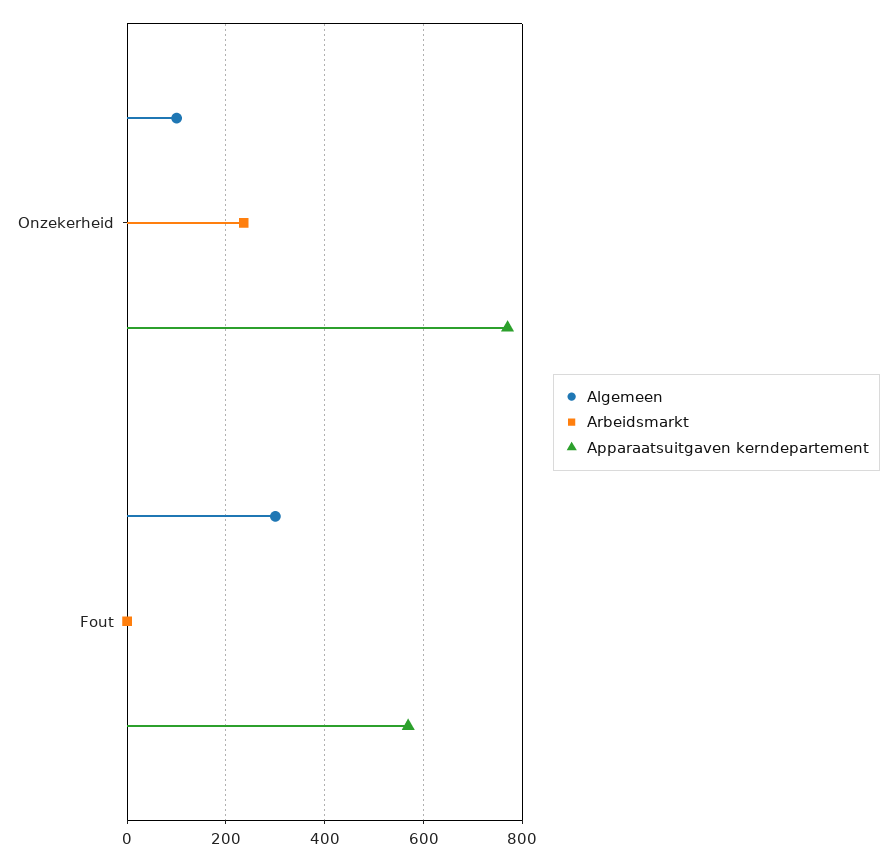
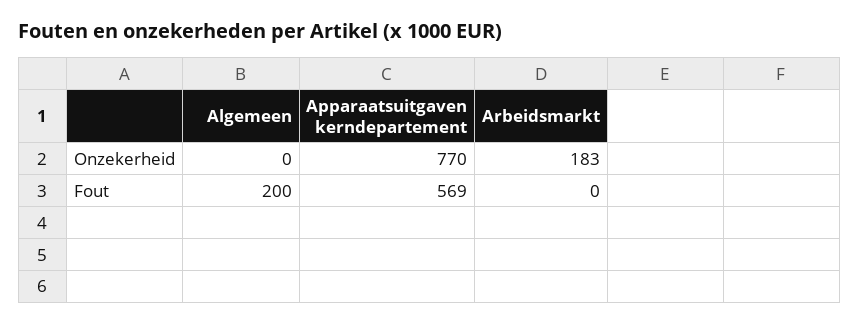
Algemeen, Onzekerheid: 100 -> 0
Arbeidsmarkt, Onzekerheid: 240 -> 183
Algemeen, Fout: 300 -> 200

